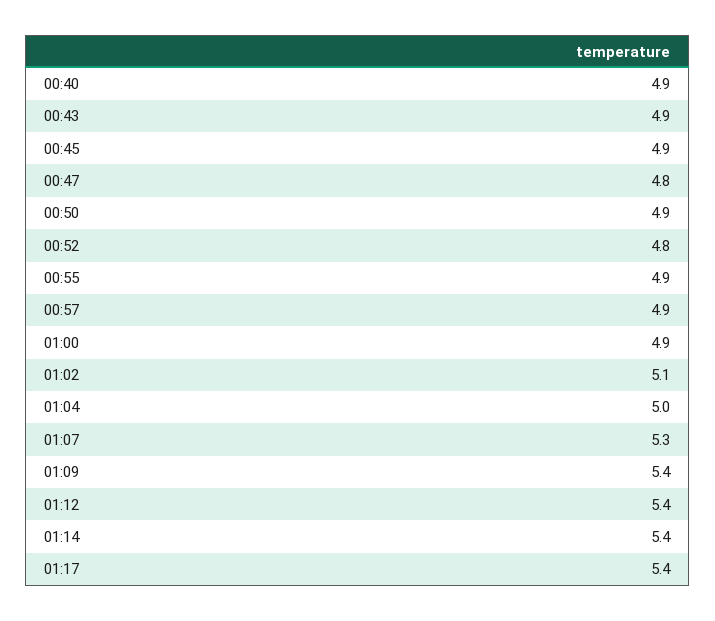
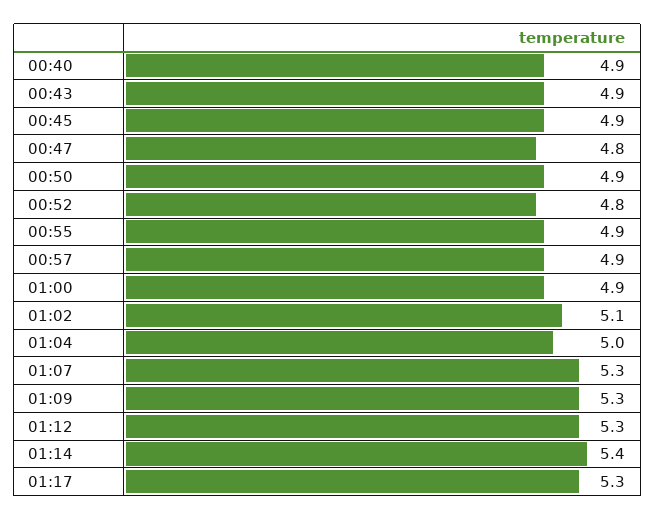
01:09: 5.4 -> 5.3
01:12: 5.4 -> 5.3
01:17: 5.4 -> 5.3

